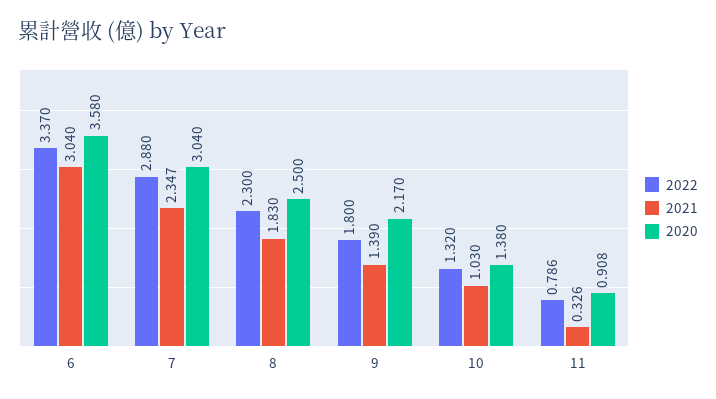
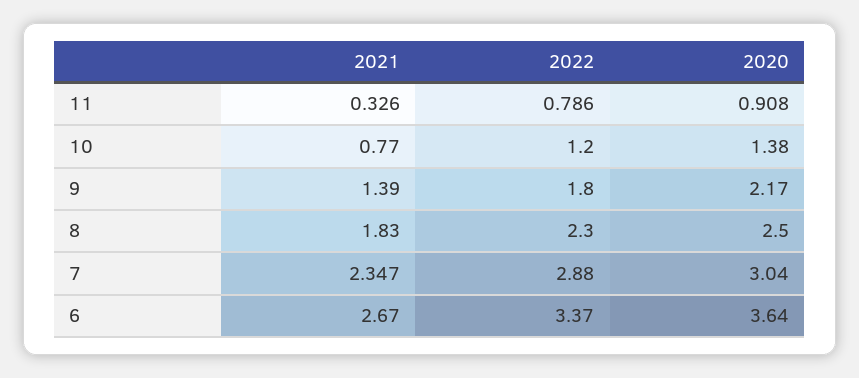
2021, 6: 3.04 -> 2.67
2020, 6: 3.58 -> 3.64
2022, 10: 1.32 -> 1.2
2021, 10: 1.03 -> 0.77

